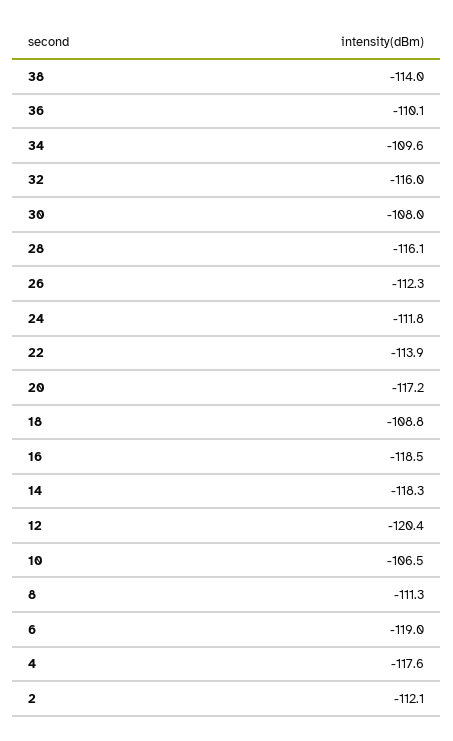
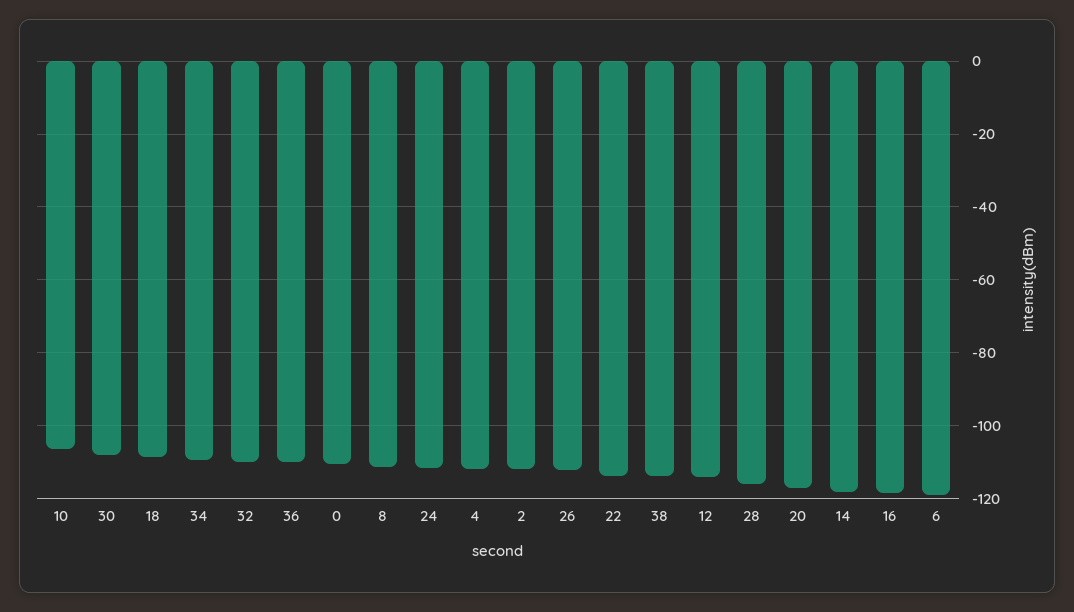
32: -116 -> -110
12: -120.4 -> -114
4: -117.6 -> -112
0: none -> -110

